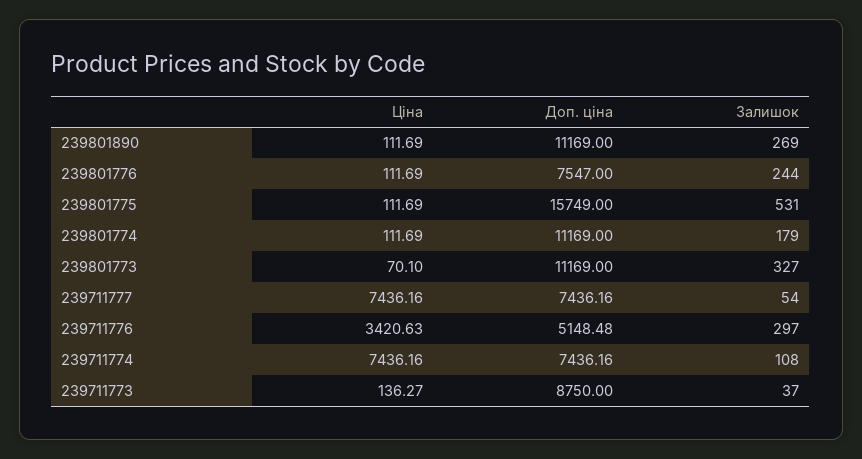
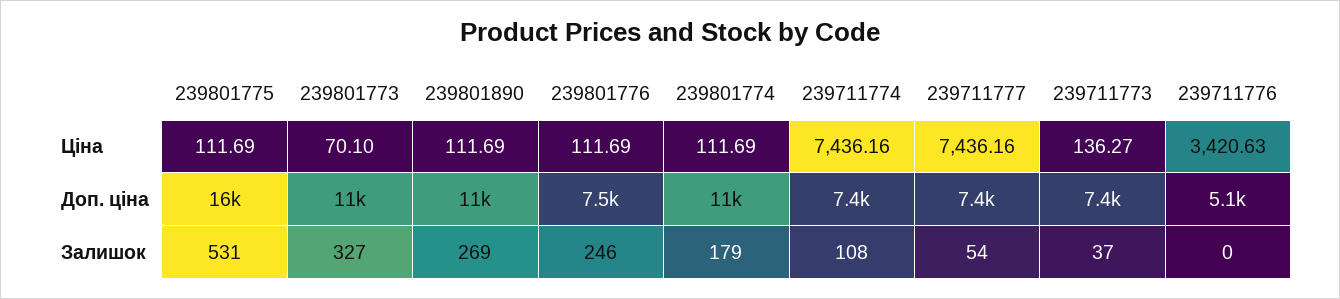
Залишок, 239801776: 244 -> 246
Залишок, 239711776: 297 -> 0
Доп. ціна, 239711773: 8750 -> 7400

